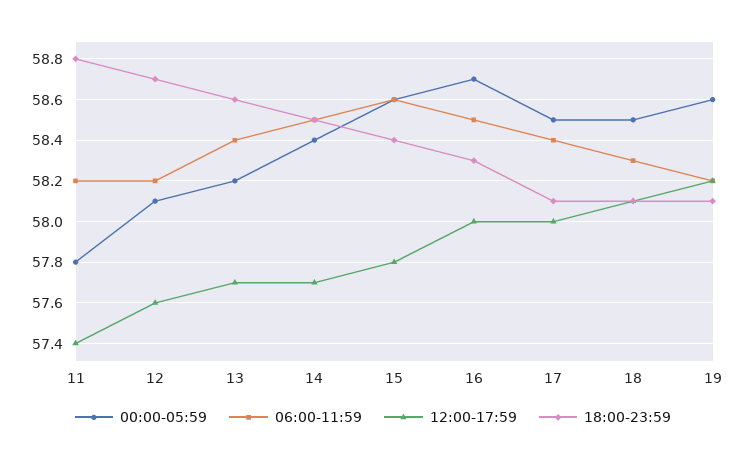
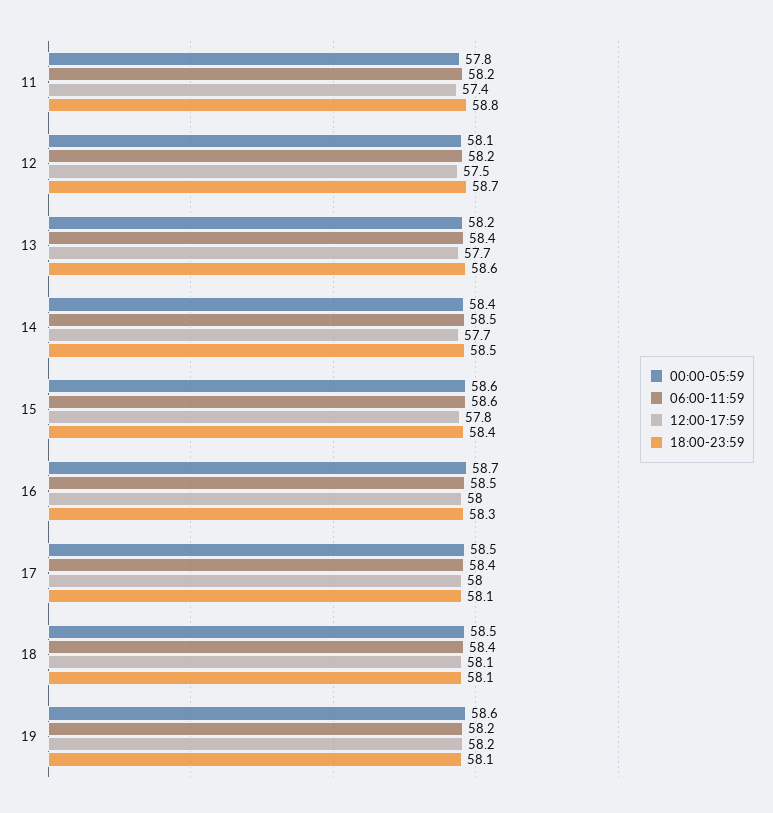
12:00-17:59, 12: 57.6 -> 57.5
06:00-11:59, 18: 58.3 -> 58.4

